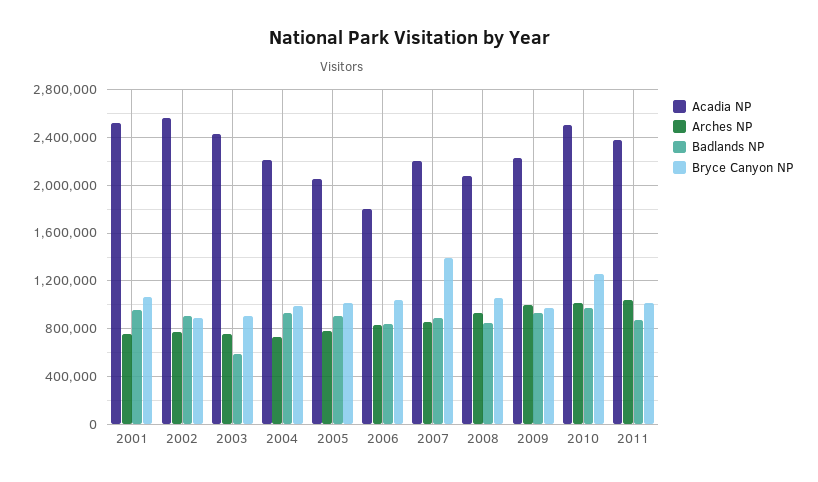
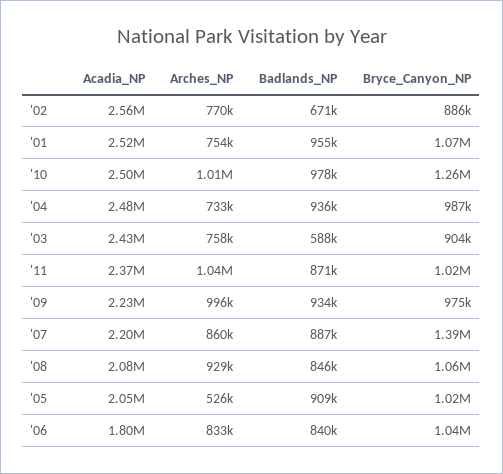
Badlands NP, 2002: 900000 -> 671000
Acadia NP, 2004: 2200000 -> 2480000
Arches NP, 2005: 800000 -> 526000

